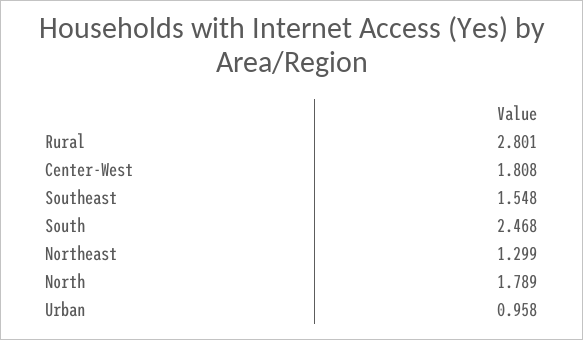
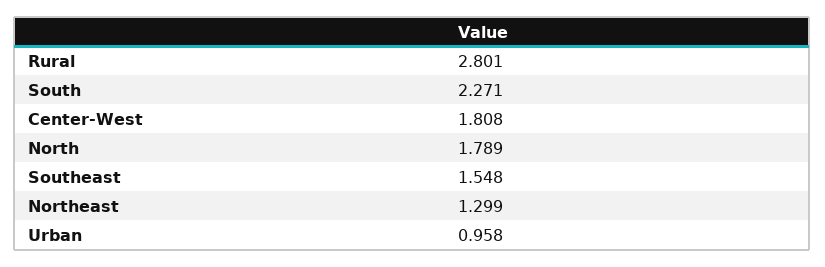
South: 2.468 -> 2.271

